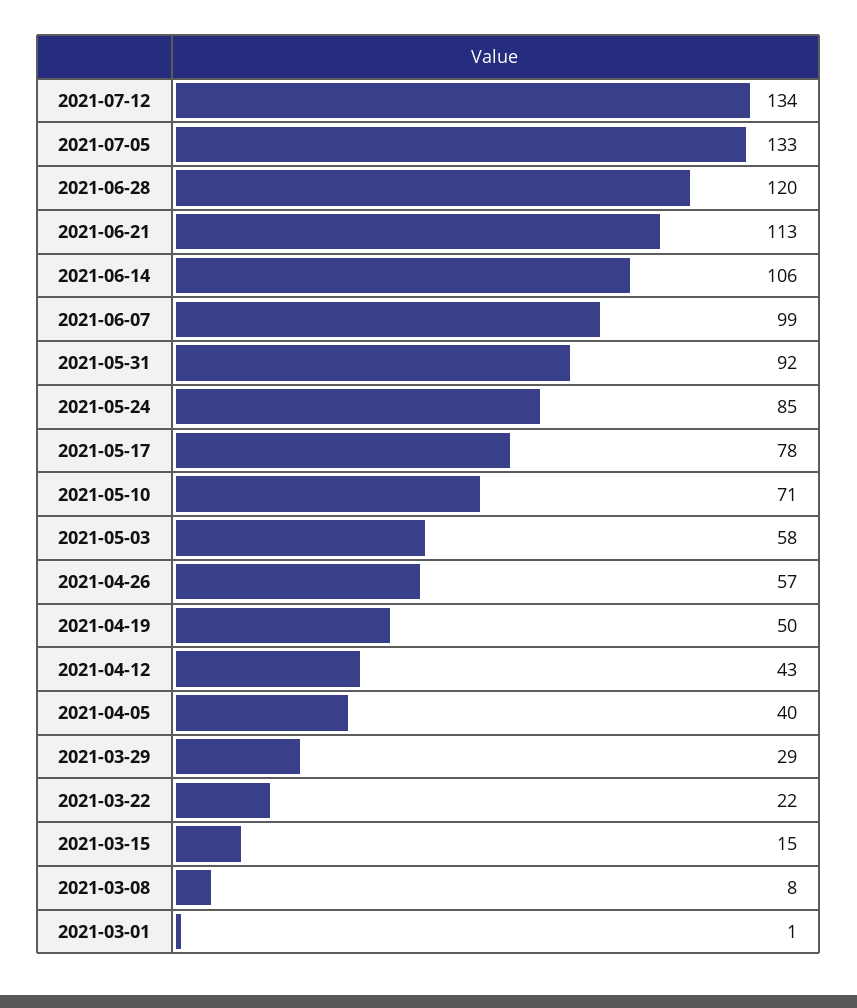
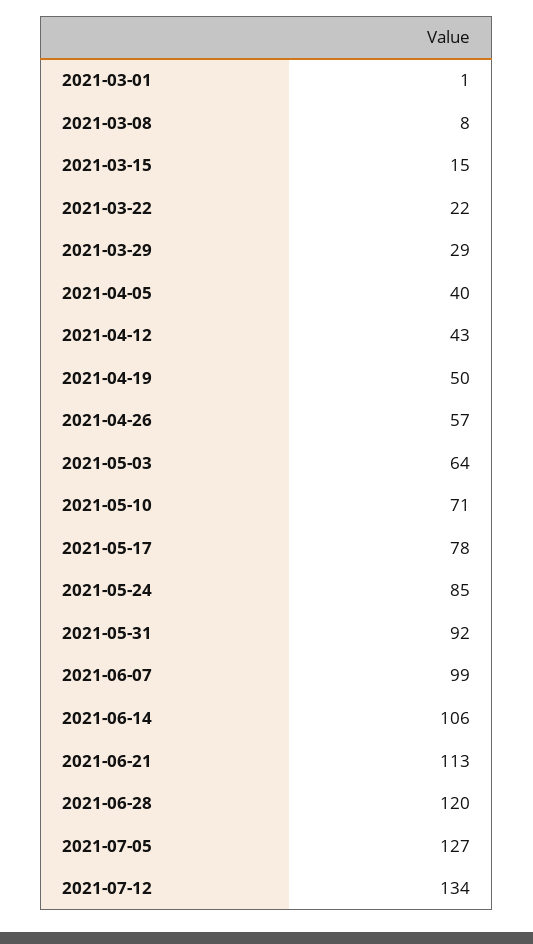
2021-07-05: 133 -> 127
2021-05-03: 58 -> 64

